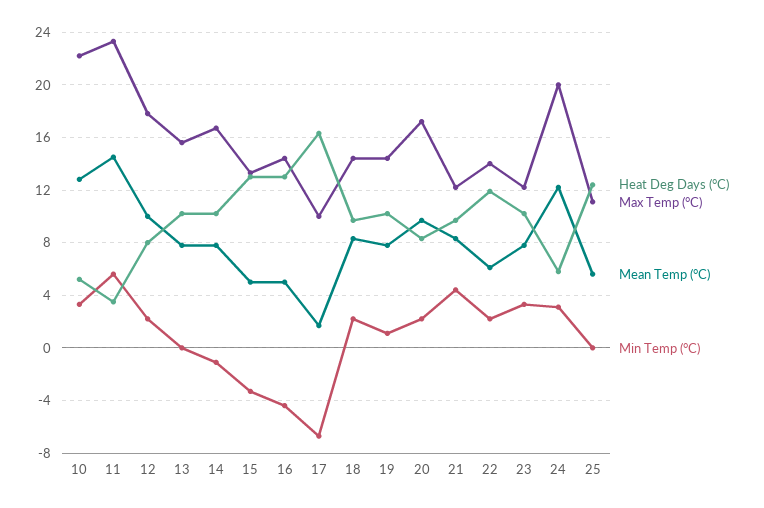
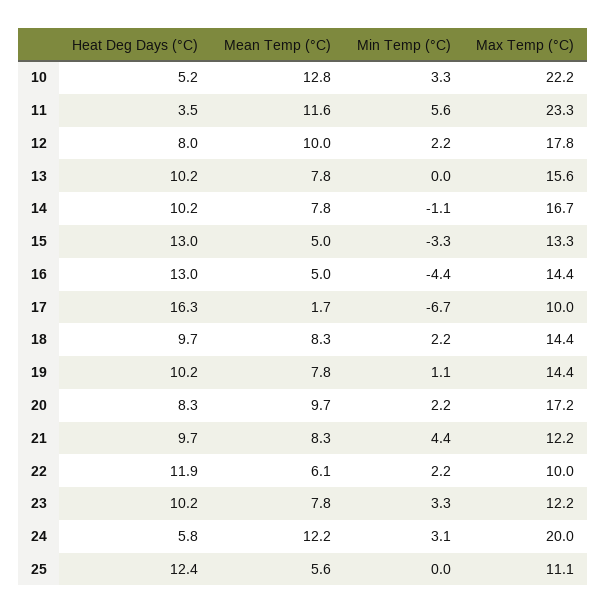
Mean Temp (°C), 11: 14.5 -> 11.6
Max Temp (°C), 22: 14 -> 10

